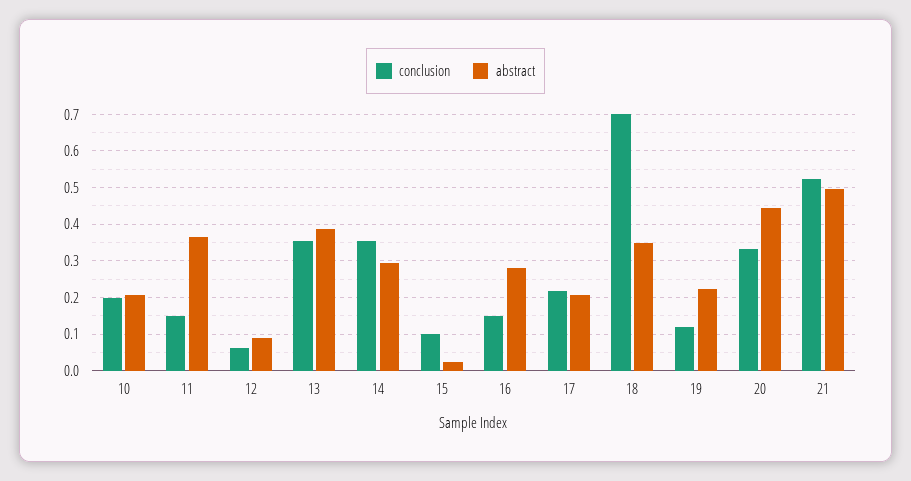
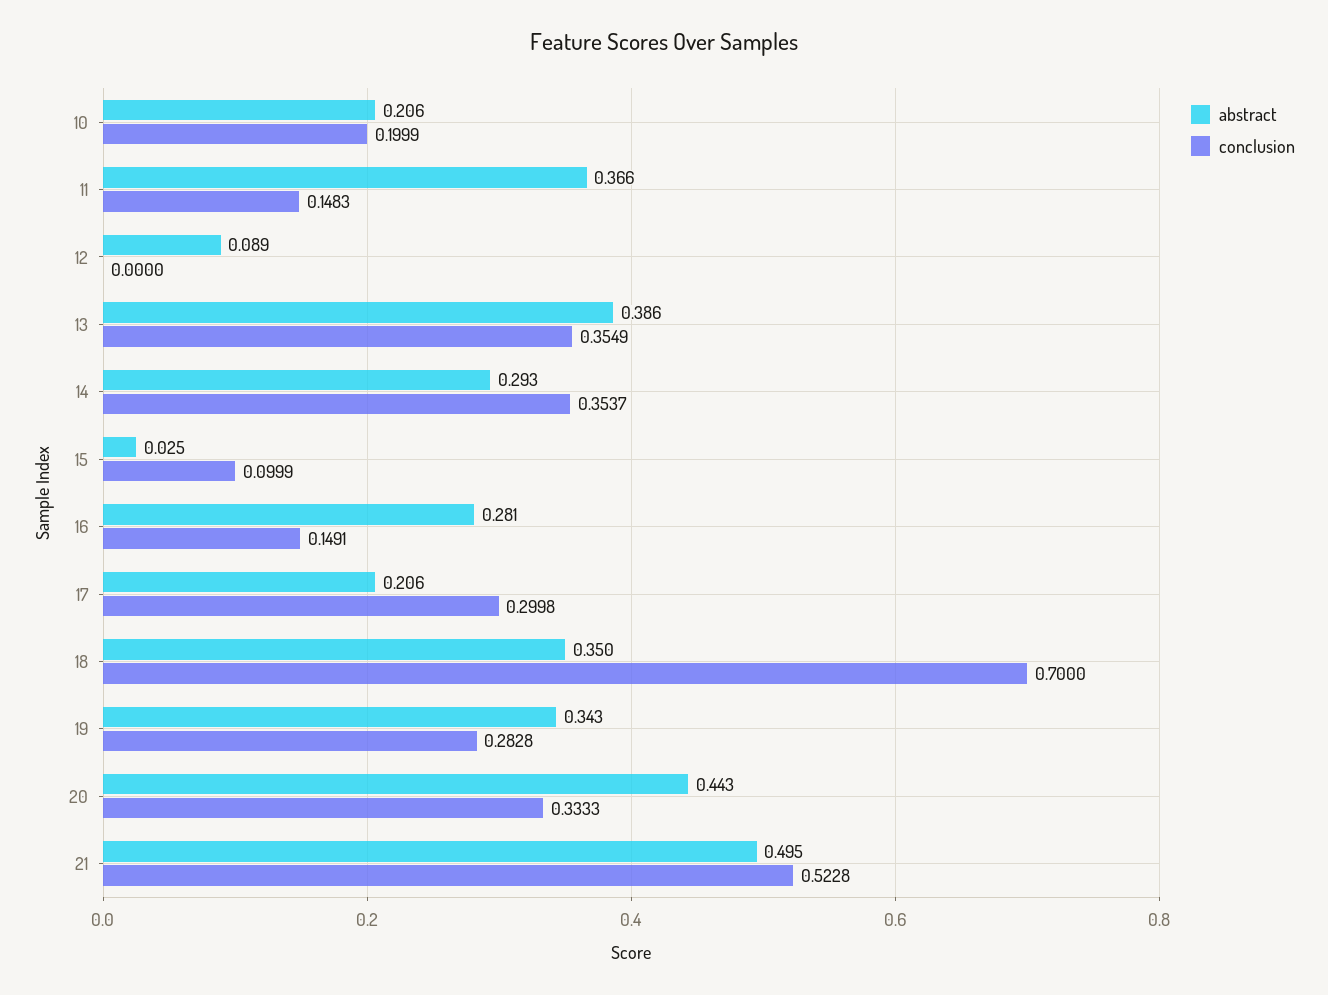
conclusion, 12: 0.06 -> 0
conclusion, 17: 0.22 -> 0.2998
conclusion, 19: 0.12 -> 0.2828
abstract, 19: 0.22 -> 0.343

